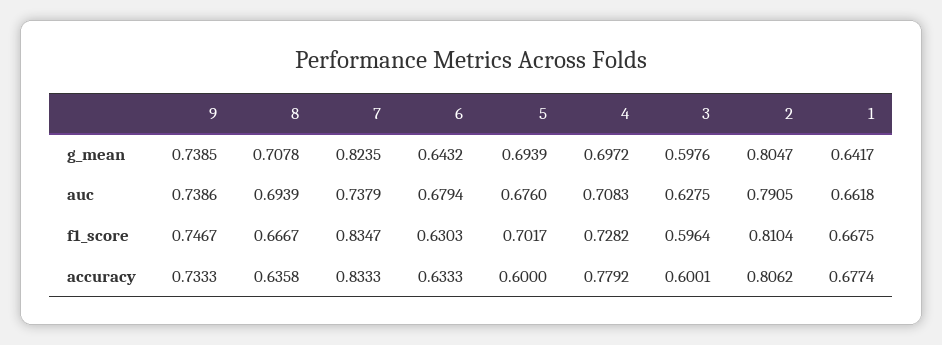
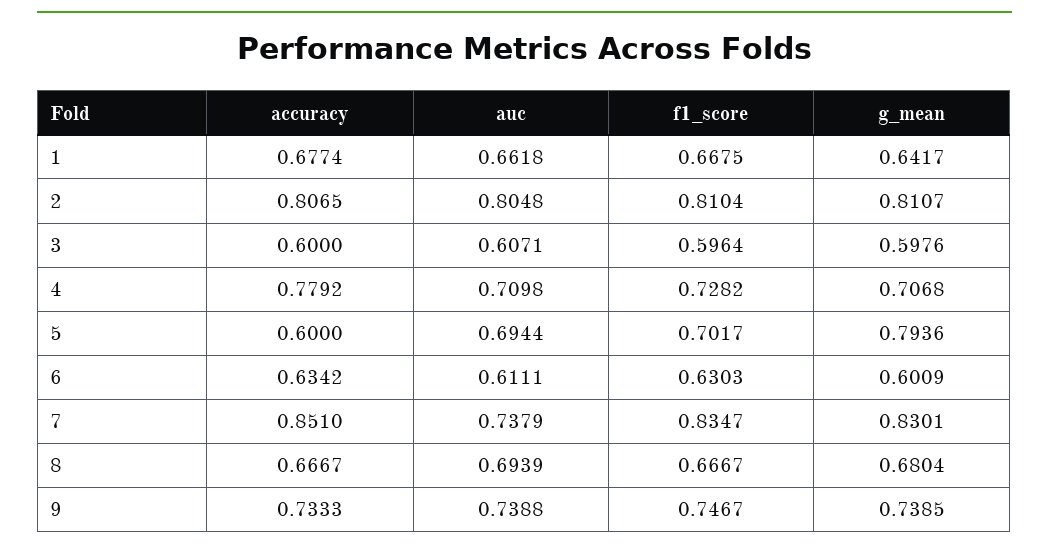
8, g_mean: 0.7078 -> 0.6804
7, g_mean: 0.8235 -> 0.8301
6, g_mean: 0.6432 -> 0.6009
5, g_mean: 0.6939 -> 0.7936
4, g_mean: 0.6972 -> 0.7068
2, g_mean: 0.8047 -> 0.8107
9, auc: 0.7386 -> 0.7388
6, auc: 0.6794 -> 0.6111
5, auc: 0.676 -> 0.6944
4, auc: 0.7083 -> 0.7098
3, auc: 0.6275 -> 0.6071
2, auc: 0.7905 -> 0.8048
8, accuracy: 0.6358 -> 0.6667
7, accuracy: 0.8333 -> 0.851
6, accuracy: 0.6333 -> 0.6342
3, accuracy: 0.6001 -> 0.6
2, accuracy: 0.8062 -> 0.8065

